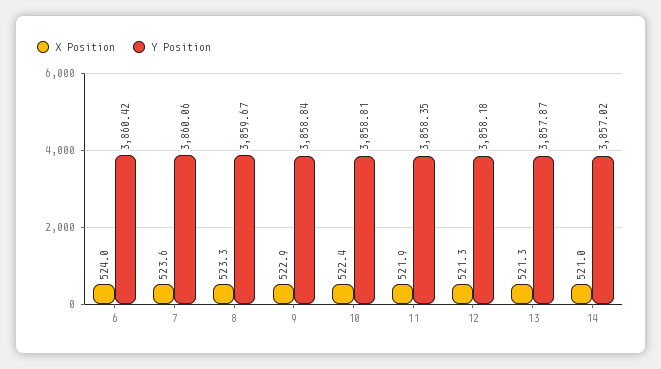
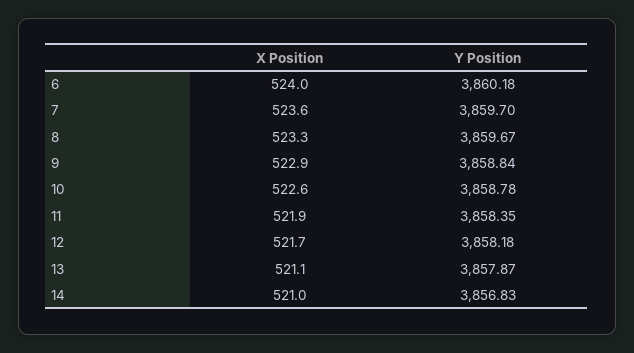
Y Position, 6: 3860.42 -> 3860.18
Y Position, 7: 3860.06 -> 3859.7
X Position, 10: 522.4 -> 522.6
Y Position, 10: 3858.81 -> 3858.78
X Position, 12: 521.3 -> 521.7
X Position, 13: 521.3 -> 521.1
Y Position, 14: 3857.02 -> 3856.83

